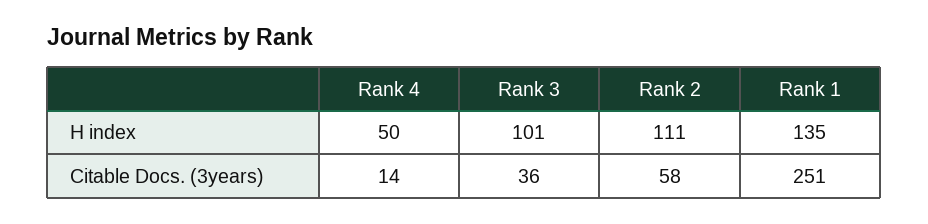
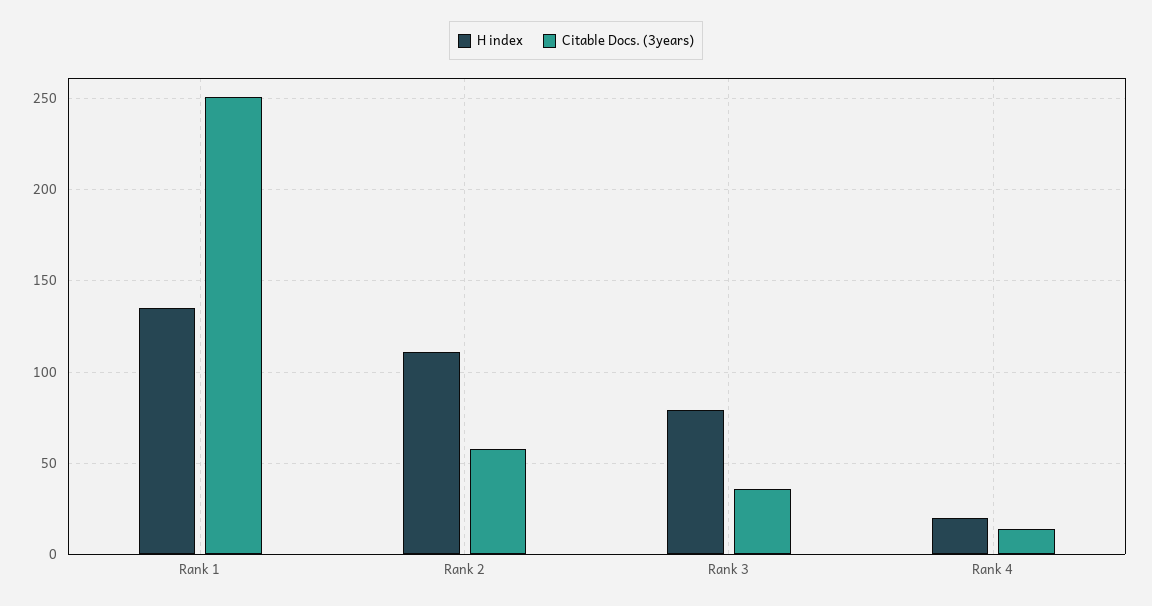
H index, Rank 4: 50 -> 20
H index, Rank 3: 101 -> 80

